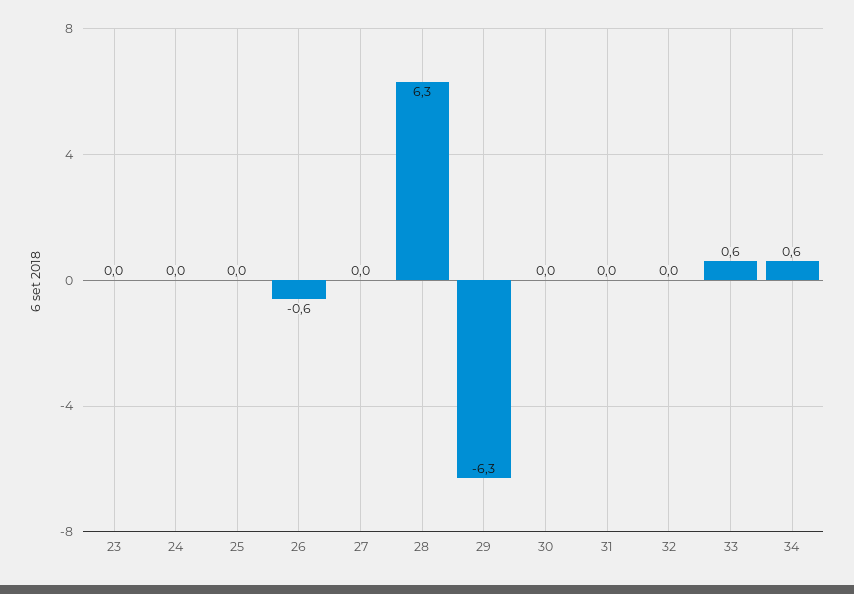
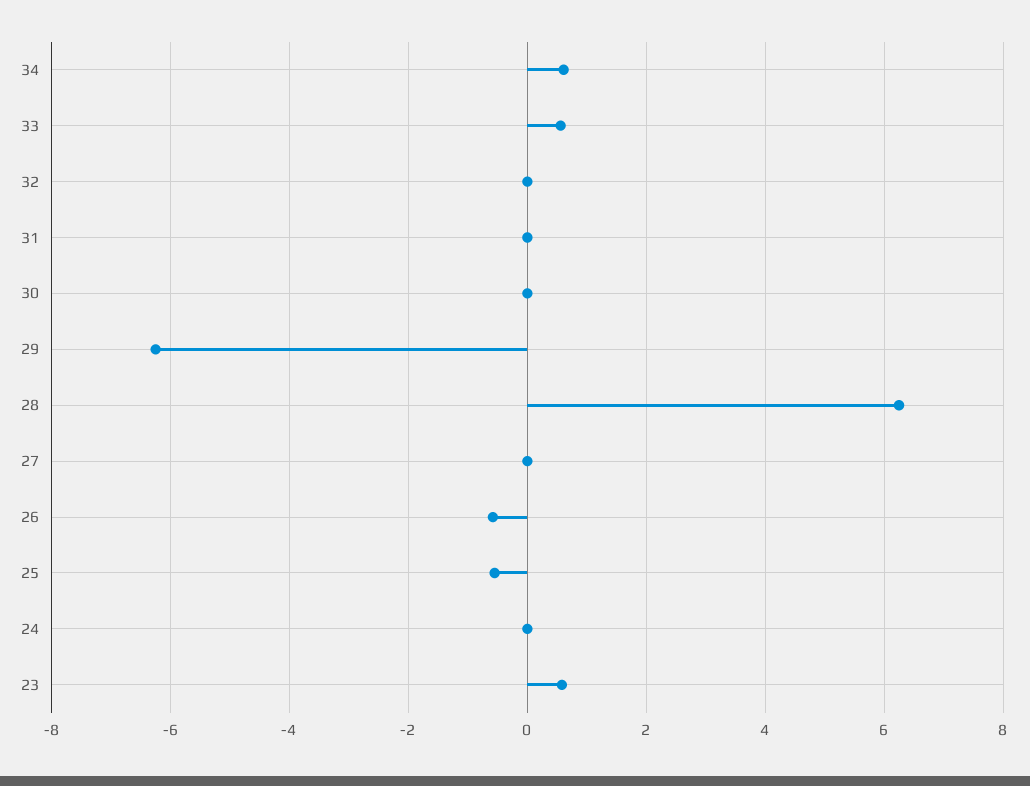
23: 0 -> 0.6
25: 0 -> -0.6

